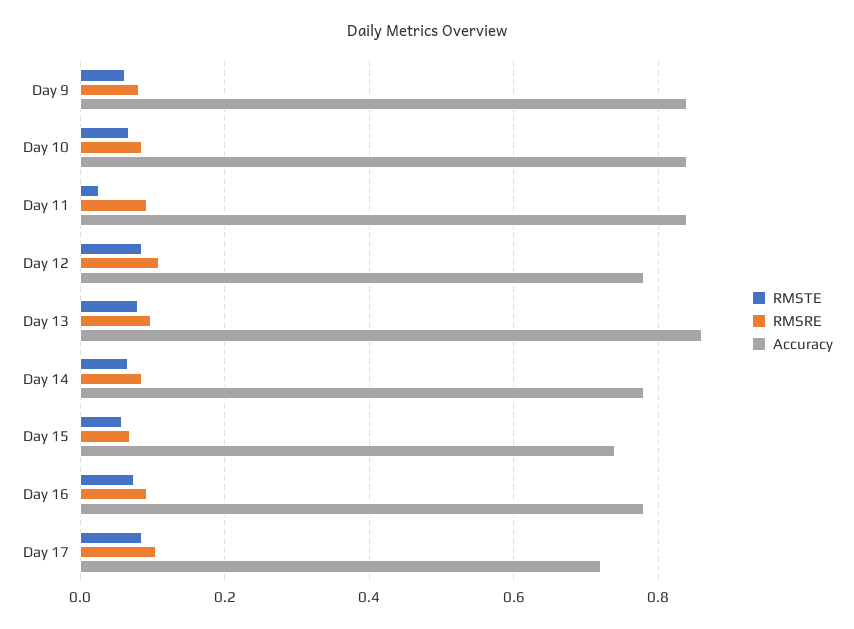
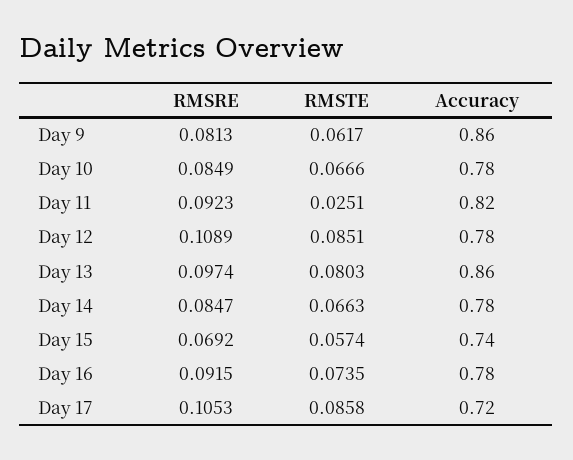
Accuracy, Day 9: 0.84 -> 0.86
Accuracy, Day 10: 0.84 -> 0.78
Accuracy, Day 11: 0.84 -> 0.82

